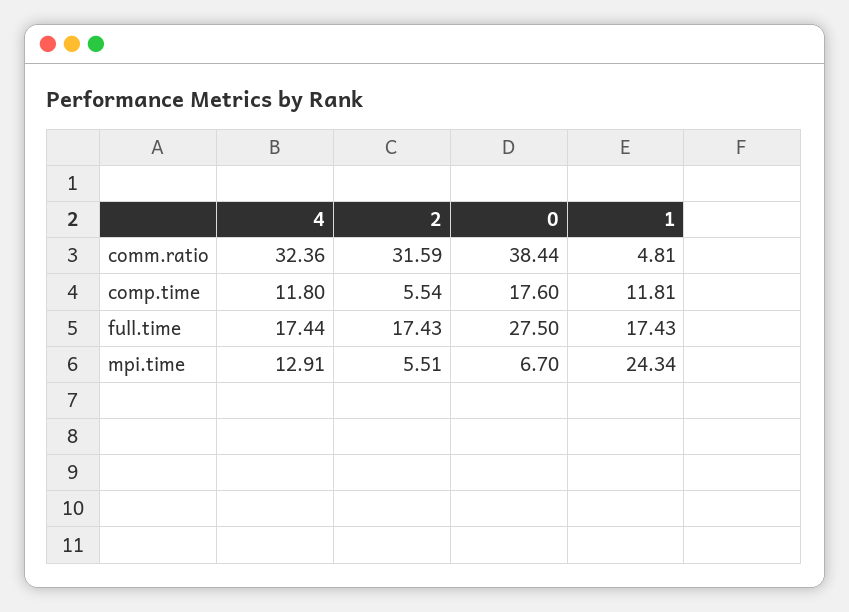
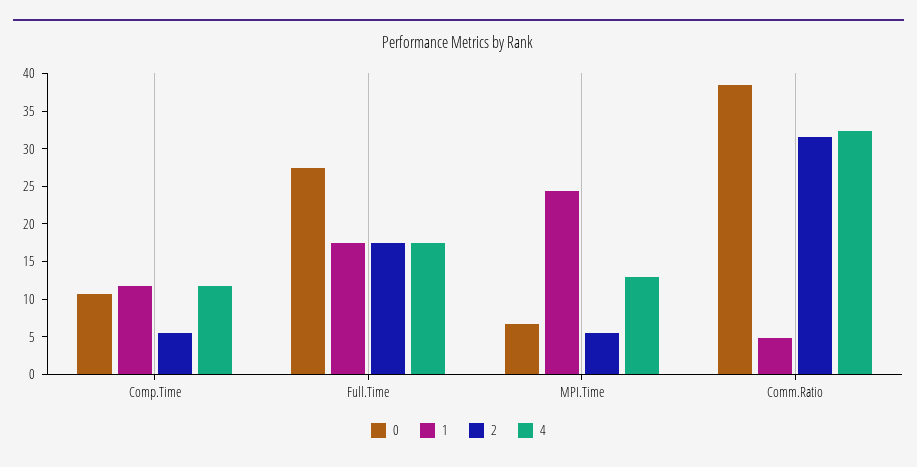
0, comp.time: 17.6 -> 10

